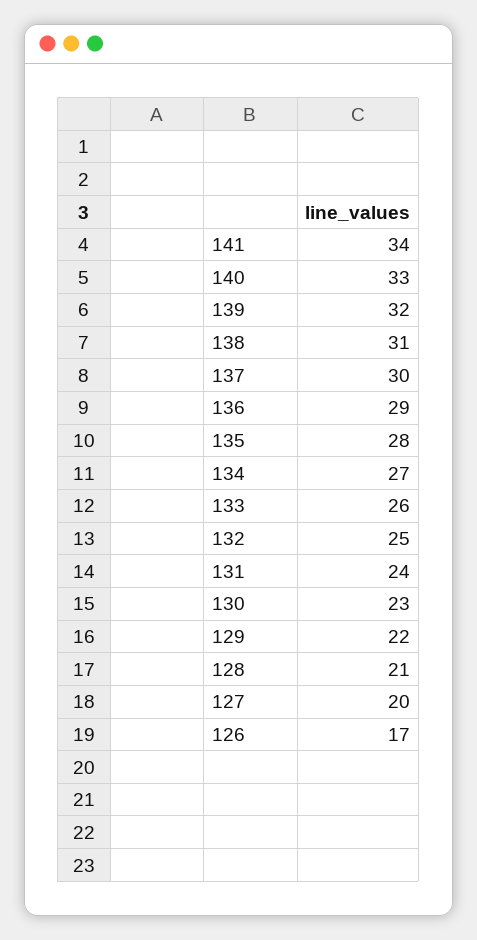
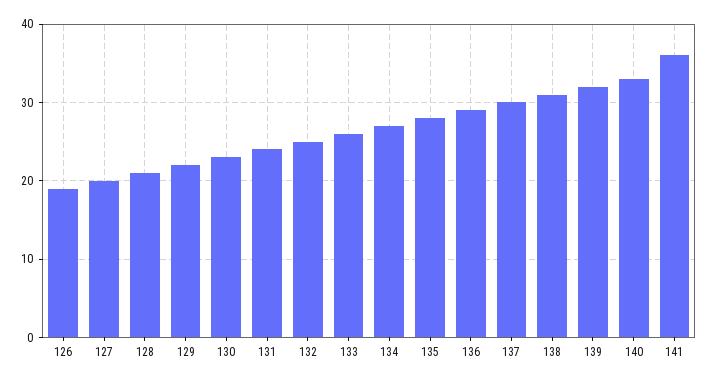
141: 34 -> 36
126: 17 -> 19

